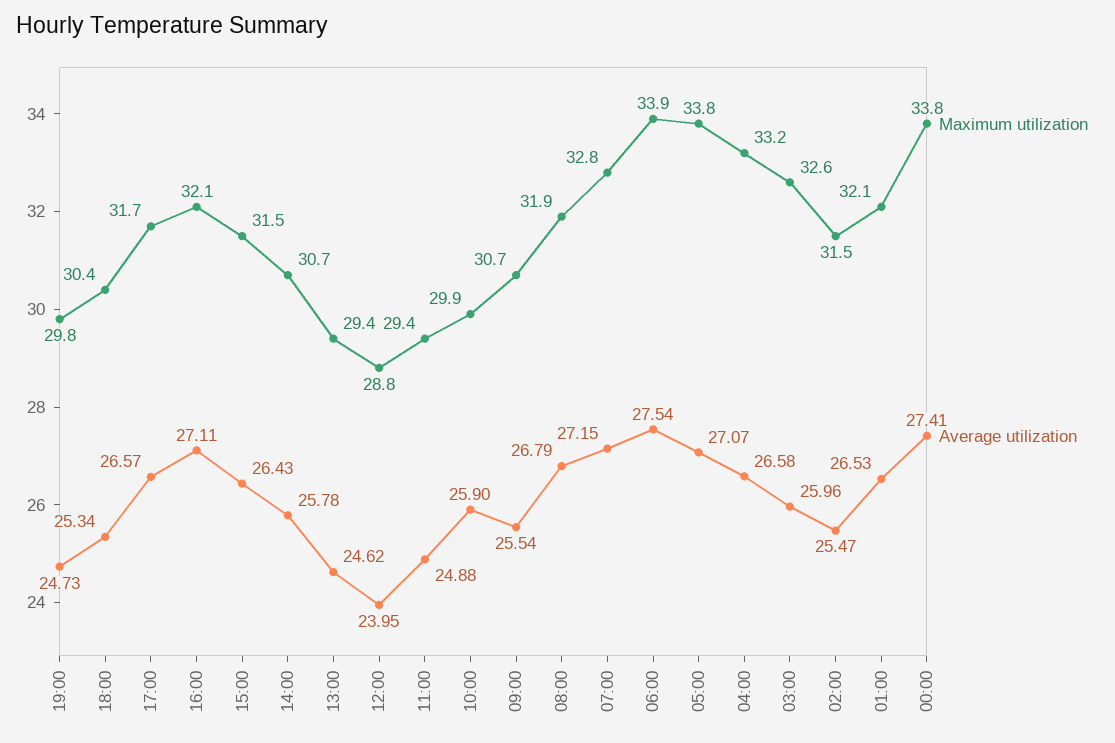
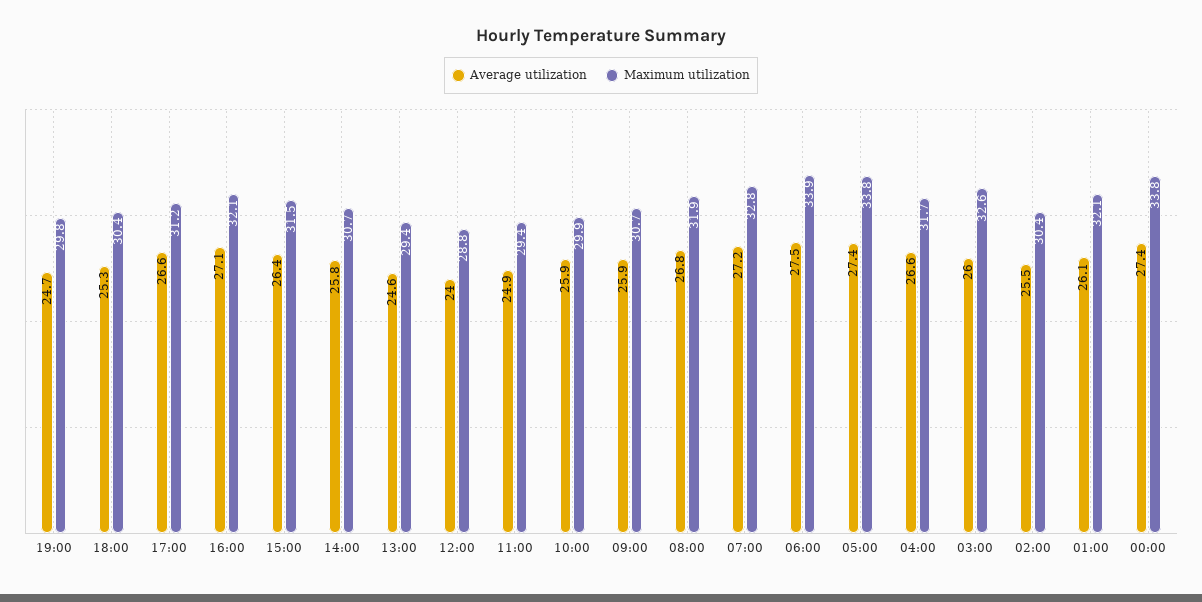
Maximum utilization, 17:00: 31.7 -> 31.2
Average utilization, 09:00: 25.54 -> 25.9
Average utilization, 05:00: 27.07 -> 27.4
Maximum utilization, 04:00: 33.2 -> 31.7
Maximum utilization, 02:00: 31.5 -> 30.4
Average utilization, 01:00: 26.53 -> 26.1

